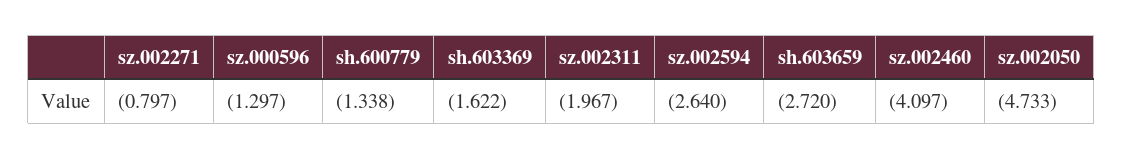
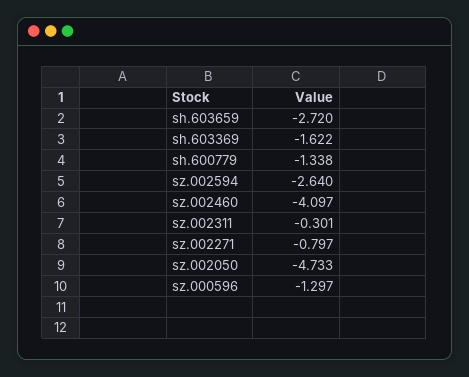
sz.002311: -1.967 -> -0.301

